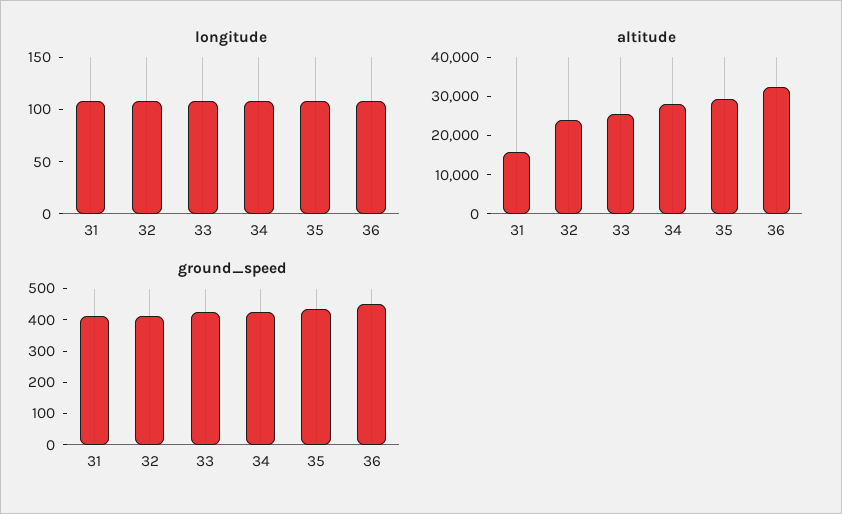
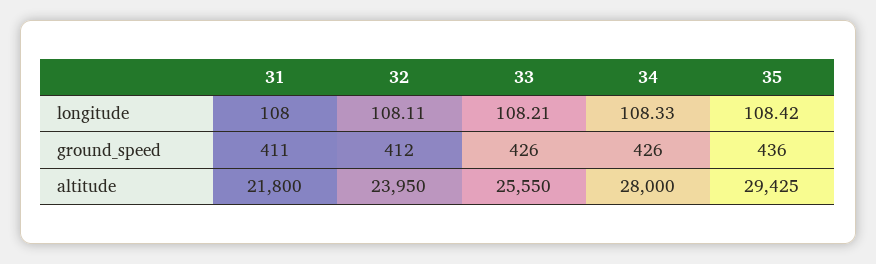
longitude, 36: 110 -> none
altitude, 31: 15000 -> 21800
altitude, 36: 32500 -> none
ground_speed, 36: 450 -> none

